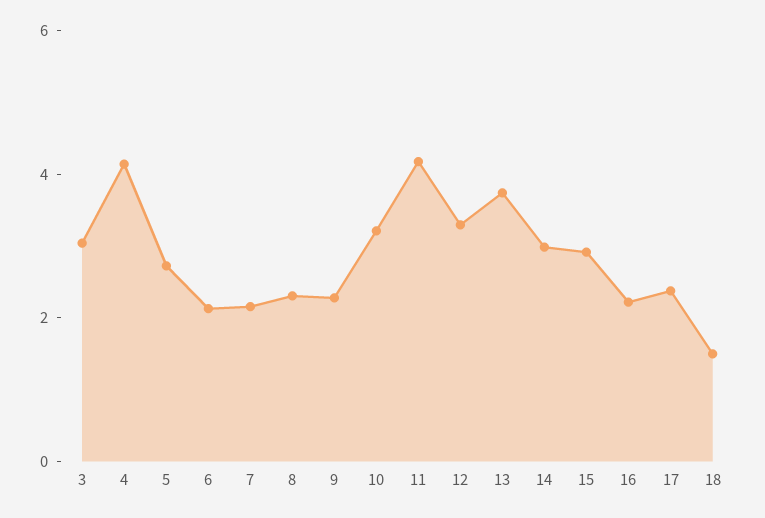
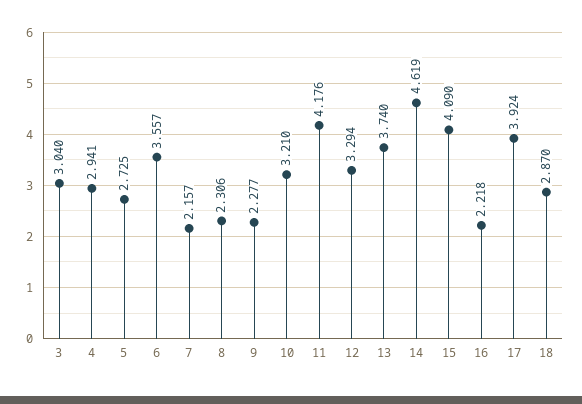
4: 4 -> 2.941
6: 2 -> 3.557
14: 3 -> 4.619
15: 3 -> 4.09
17: 2.5 -> 3.924
18: 1.5 -> 2.87

